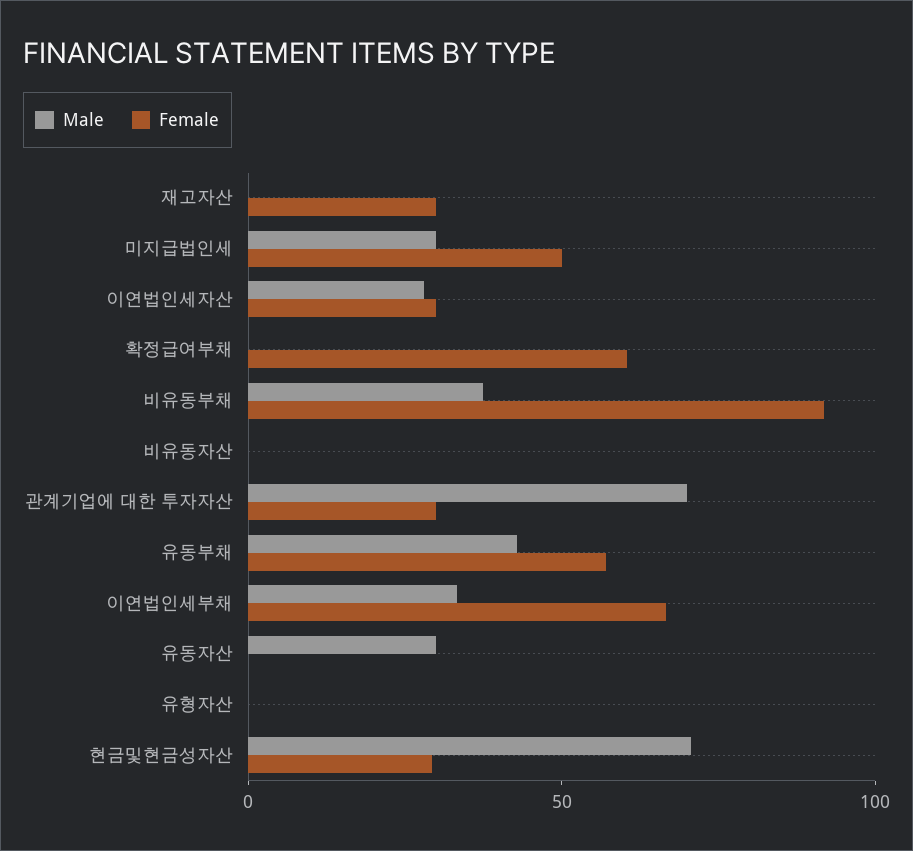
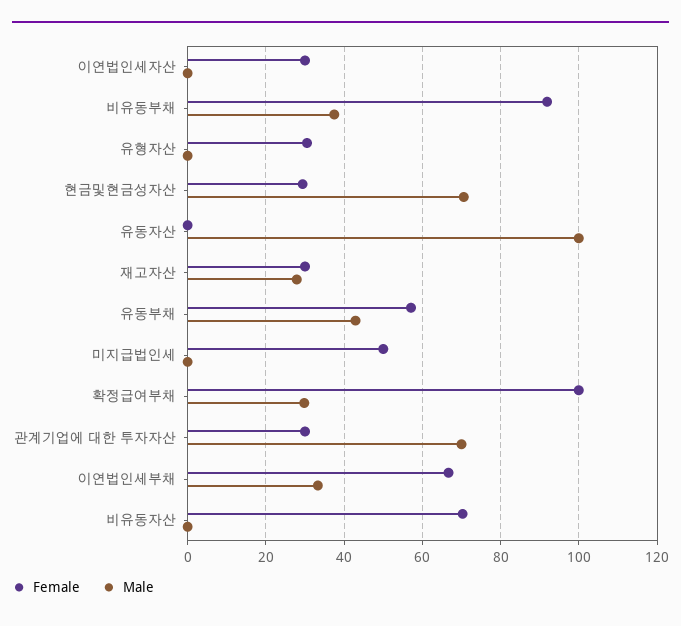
Male, 재고자산: 0 -> 28
Male, 미지급법인세: 30 -> 0
Male, 이연법인세자산: 30 -> 0
Male, 확정급여부채: 0 -> 30
Female, 확정급여부채: 60 -> 100
Female, 비유동자산: 0 -> 70
Male, 유동자산: 30 -> 100
Female, 유형자산: 0 -> 30

